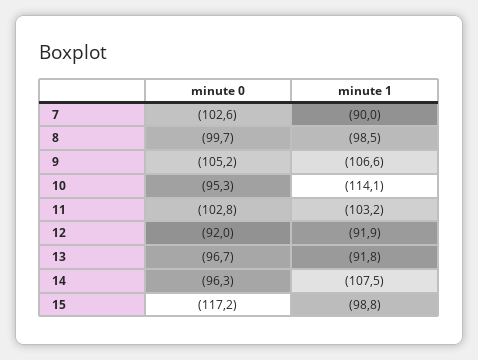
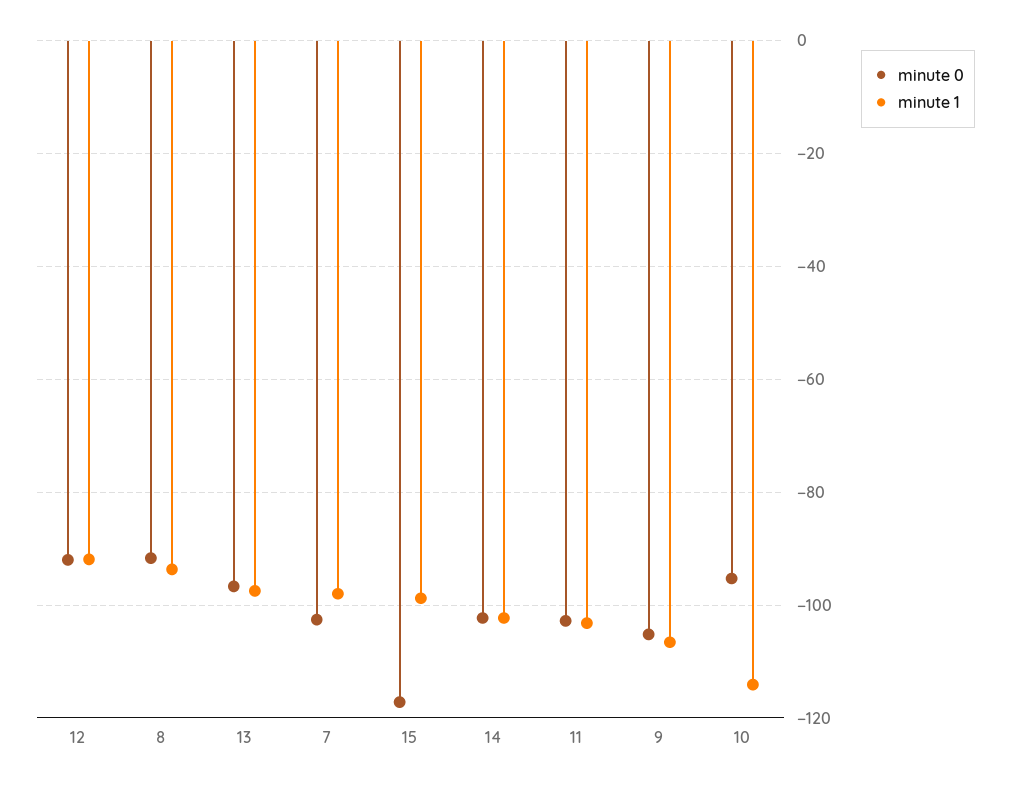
minute 1, 7: -90 -> -98
minute 0, 8: -99.7 -> -92
minute 1, 8: -98.5 -> -94
minute 1, 13: -91.8 -> -98
minute 0, 14: -96.3 -> -102
minute 1, 14: -107.5 -> -102

